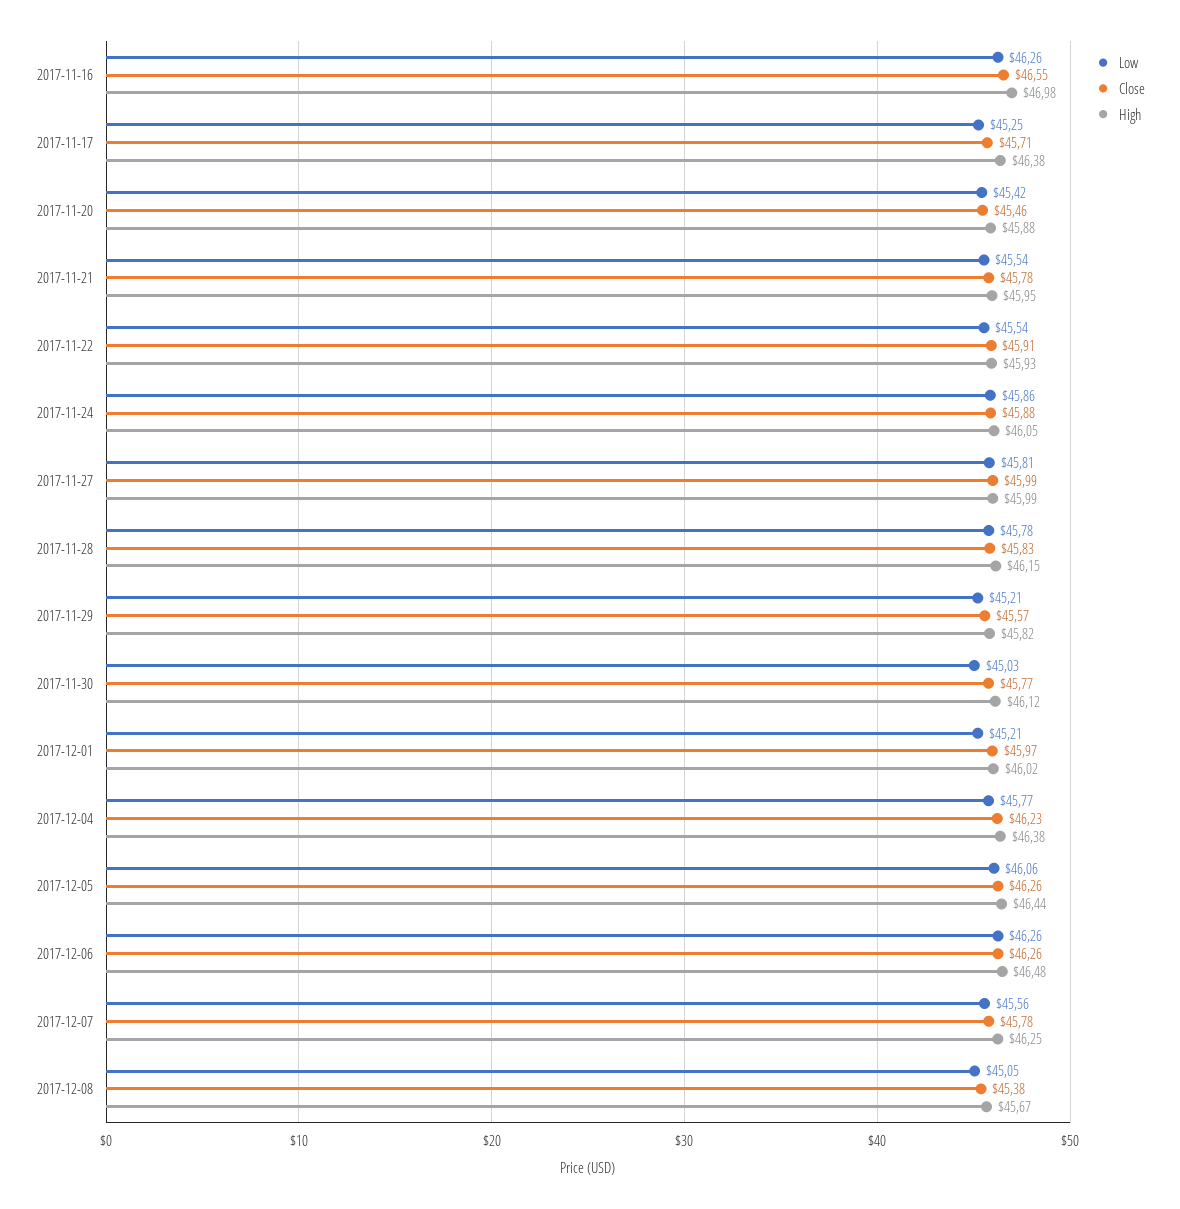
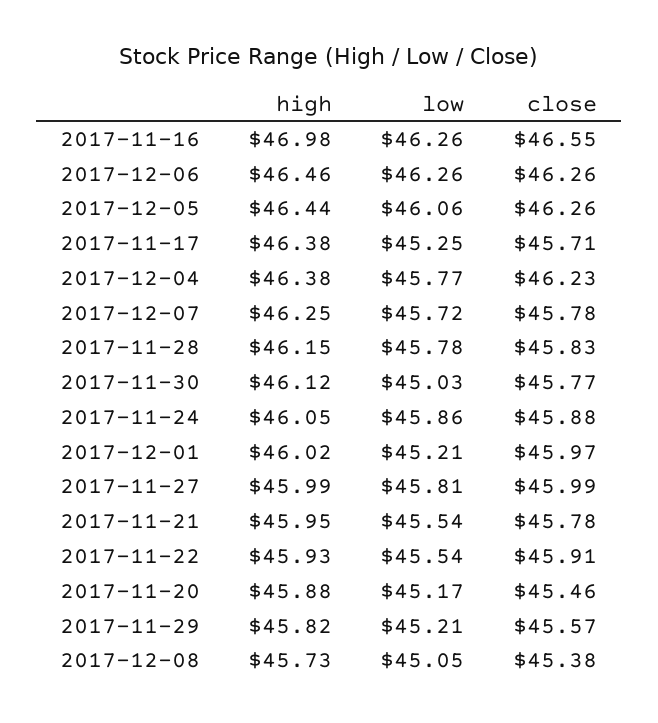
Low, 2017-11-20: 45.42 -> 45.17
High, 2017-12-06: 46.48 -> 46.46
Low, 2017-12-07: 45.56 -> 45.72
High, 2017-12-08: 45.67 -> 45.73

